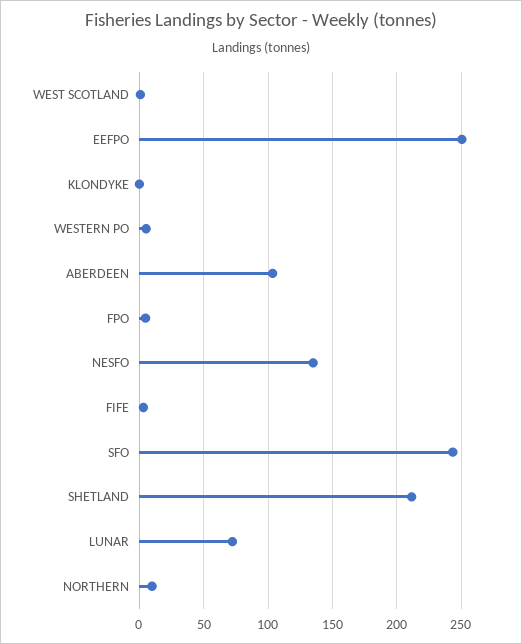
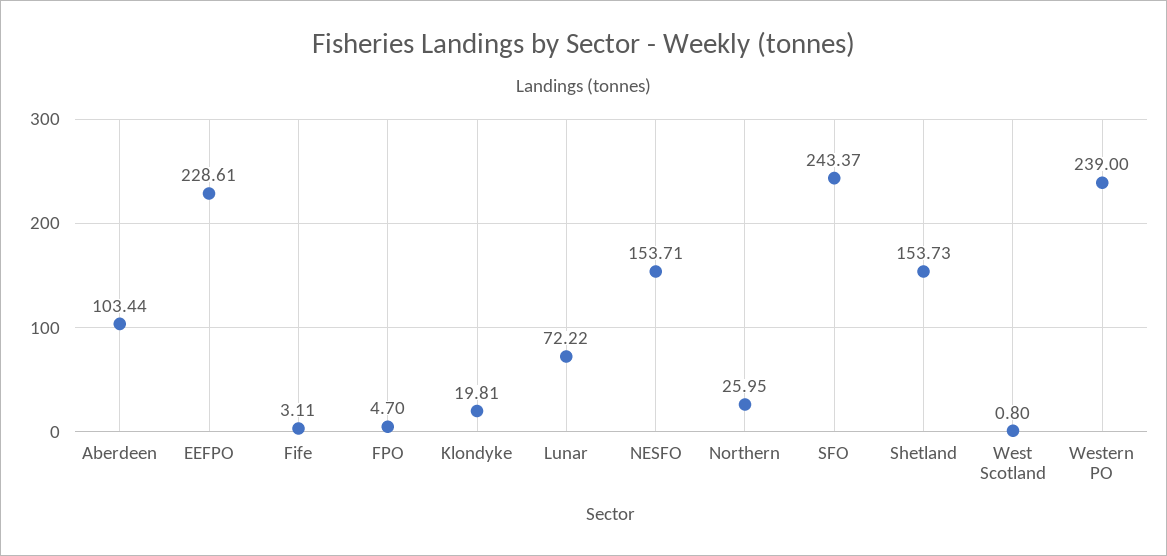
EEFPO: 250 -> 228.61
KLONDYKE: 0 -> 19.81
WESTERN PO: 5 -> 239
NESFO: 135 -> 153.71
SHETLAND: 210 -> 153.73
NORTHERN: 10 -> 25.95

